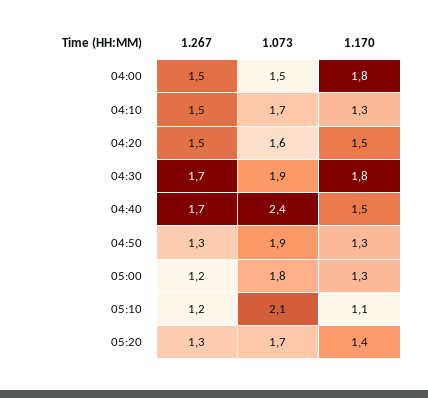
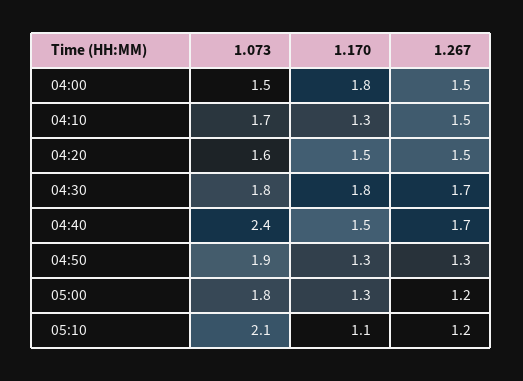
1.073, 04:30: 1.9 -> 1.8
1.267, 05:20: 1.3 -> none
1.073, 05:20: 1.7 -> none
1.170, 05:20: 1.4 -> none

